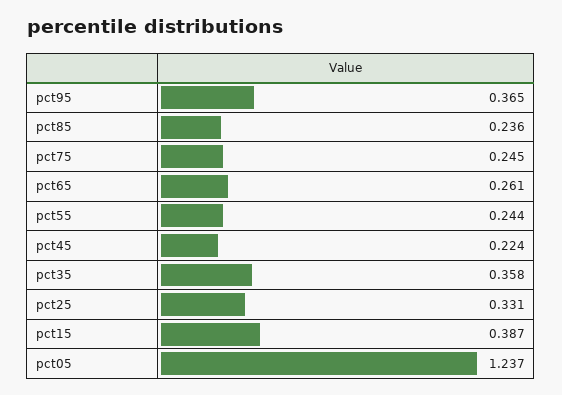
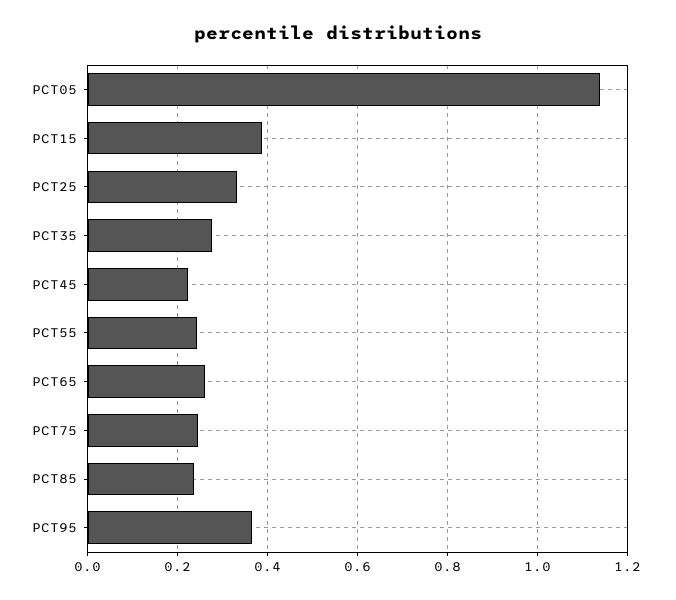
pct35: 0.358 -> 0.28
pct05: 1.237 -> 1.14

